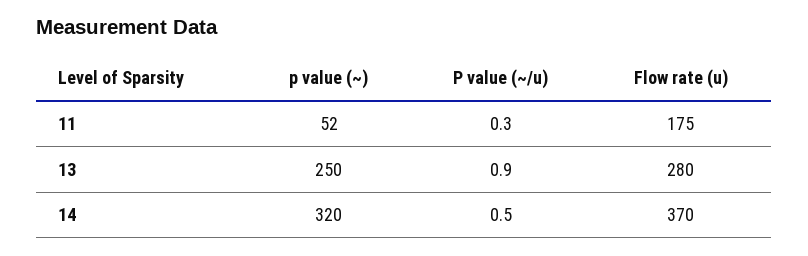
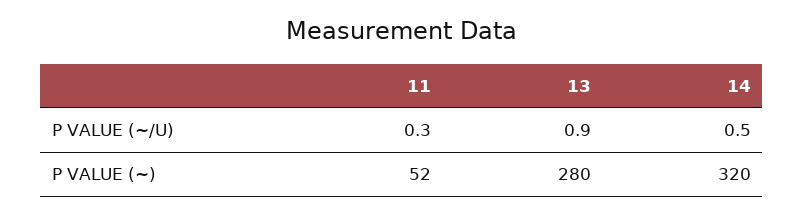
Flow rate (u), 11: 175 -> none
p value (~), 13: 250 -> 280
Flow rate (u), 13: 280 -> none
Flow rate (u), 14: 370 -> none

